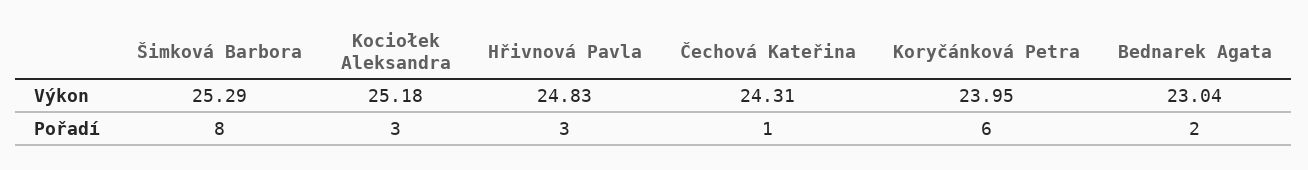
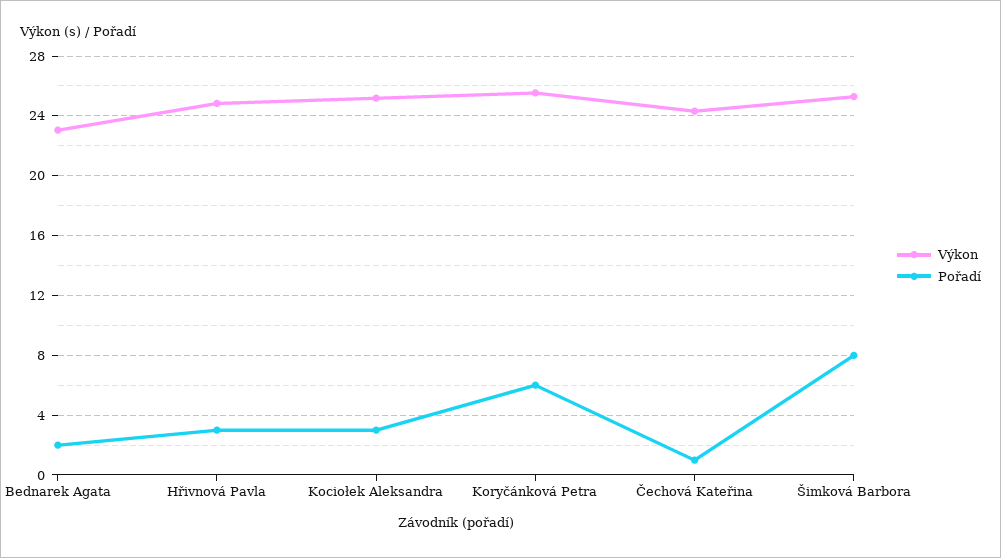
Výkon, Koryčánková Petra: 23.95 -> 25.5

